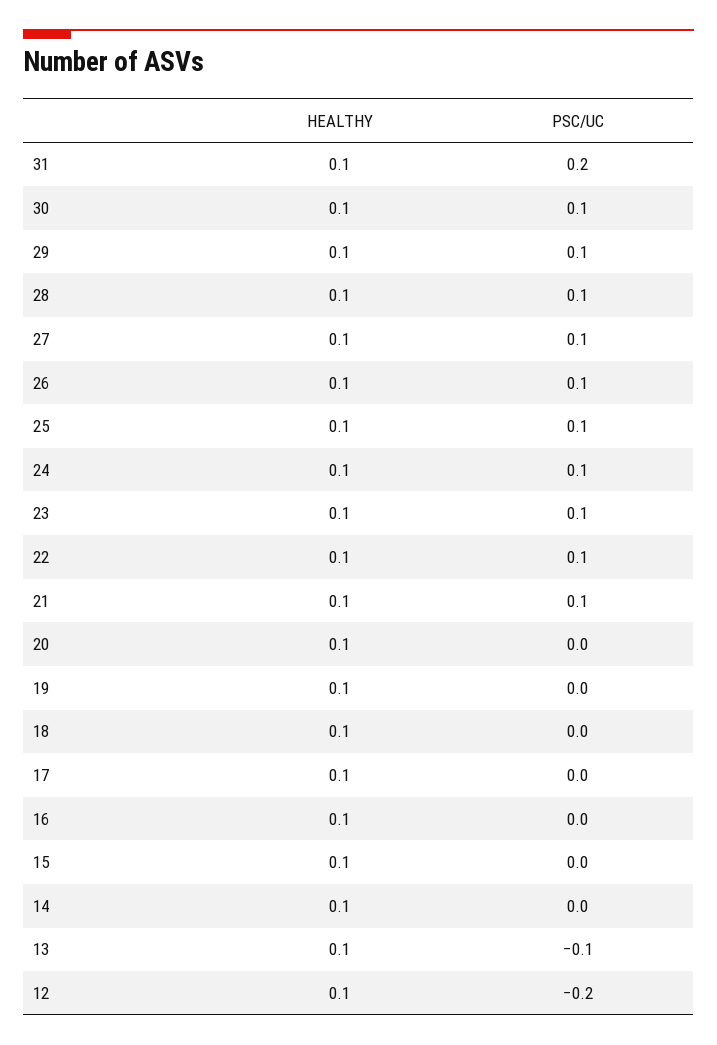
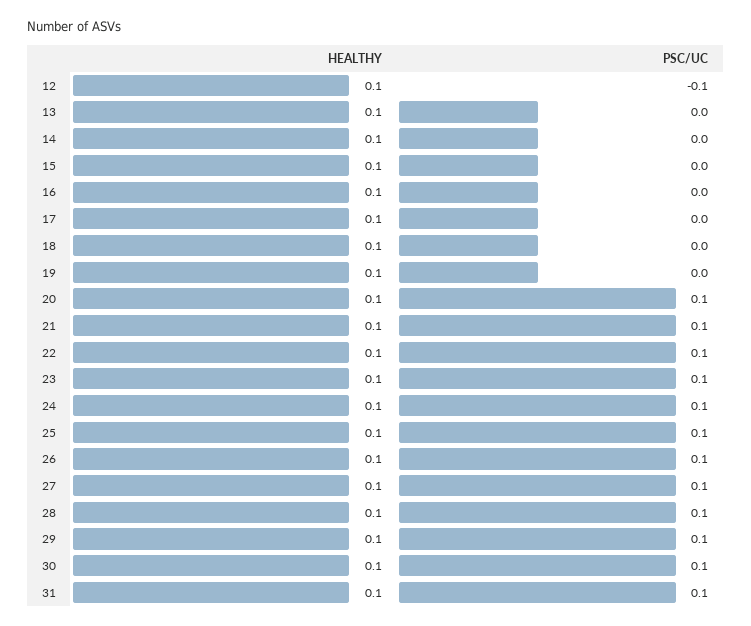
PSC/UC, 31: 0.2 -> 0.1
PSC/UC, 20: 0 -> 0.1
PSC/UC, 13: -0.1 -> 0
PSC/UC, 12: -0.2 -> -0.1

